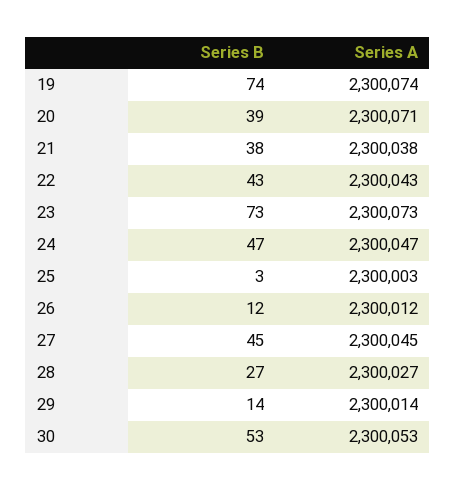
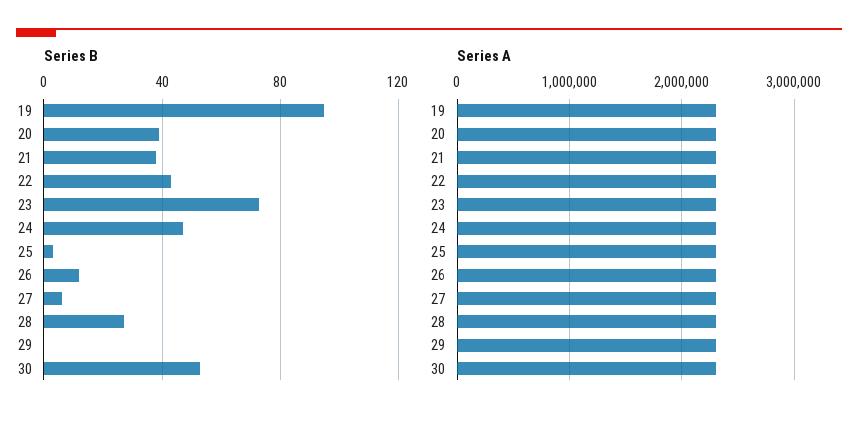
Series B, 19: 74 -> 95
Series B, 27: 45 -> 5
Series B, 29: 14 -> 0

